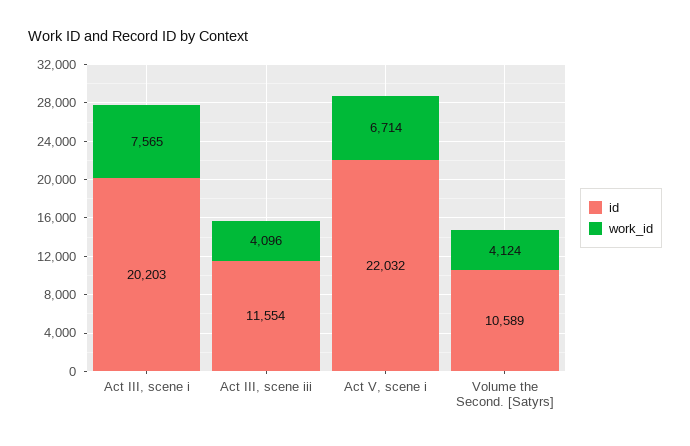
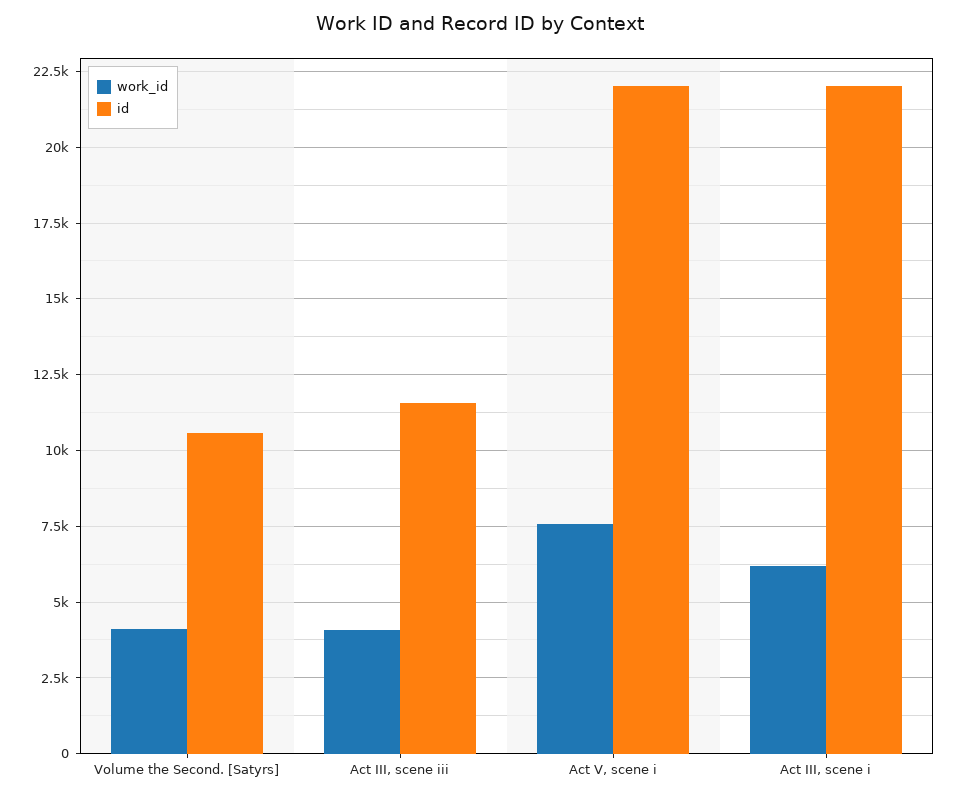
id, Act III, scene i: 20203 -> 22000
work_id, Act III, scene i: 7565 -> 6250
work_id, Act V, scene i: 6714 -> 7500

